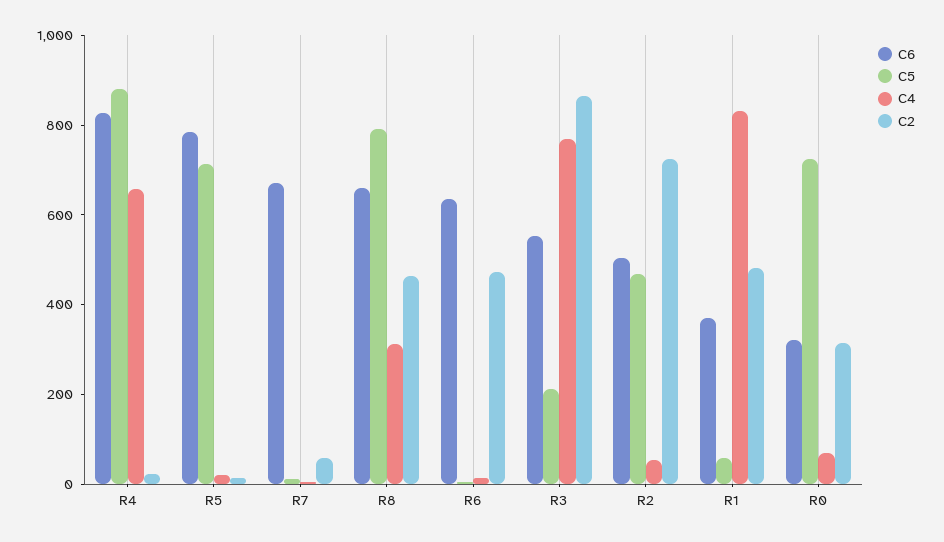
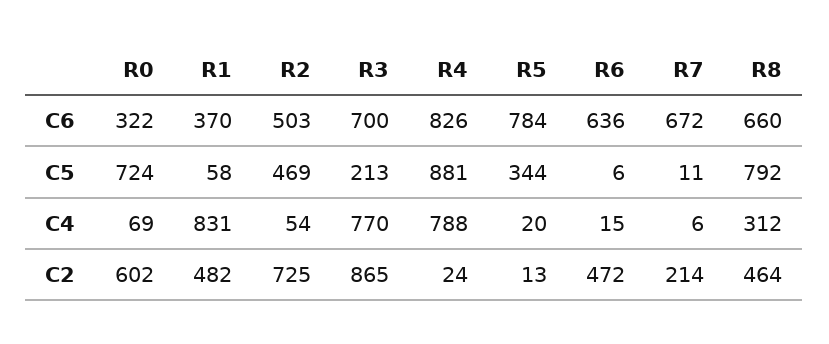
C4, R4: 650 -> 788
C5, R5: 700 -> 344
C2, R7: 50 -> 214
C6, R3: 550 -> 700
C2, R0: 300 -> 602

